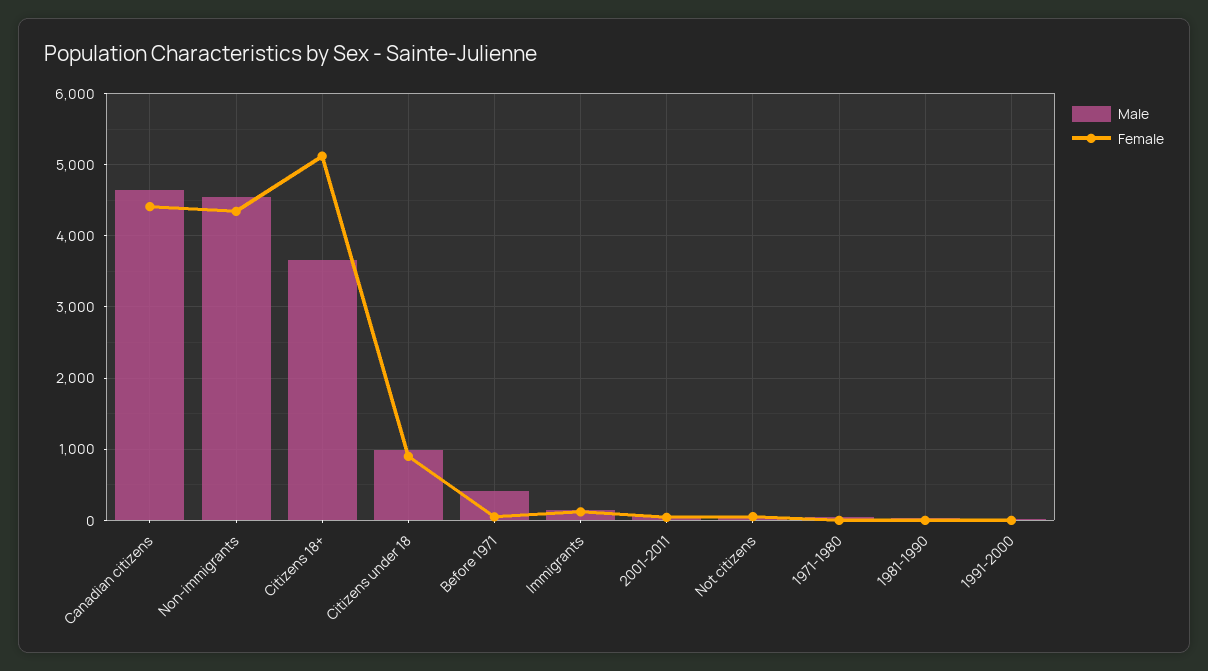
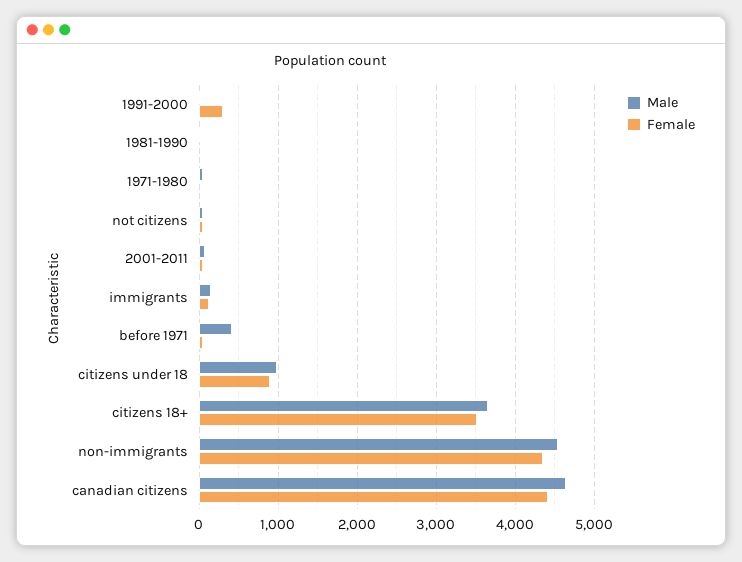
Female, Citizens 18+: 5100 -> 3500
Female, 1991-2000: 0 -> 300

